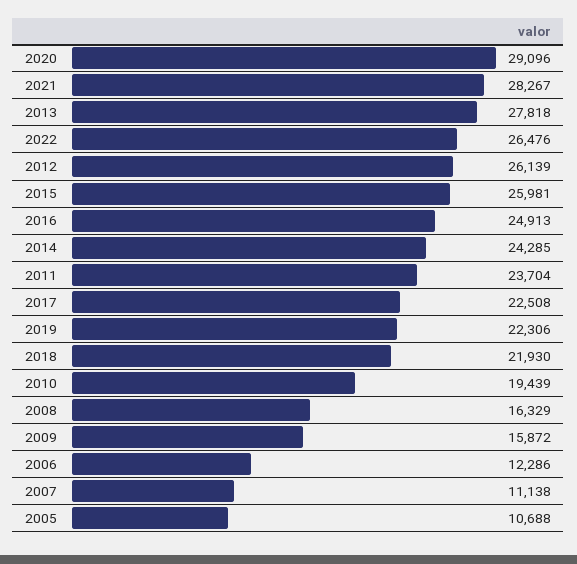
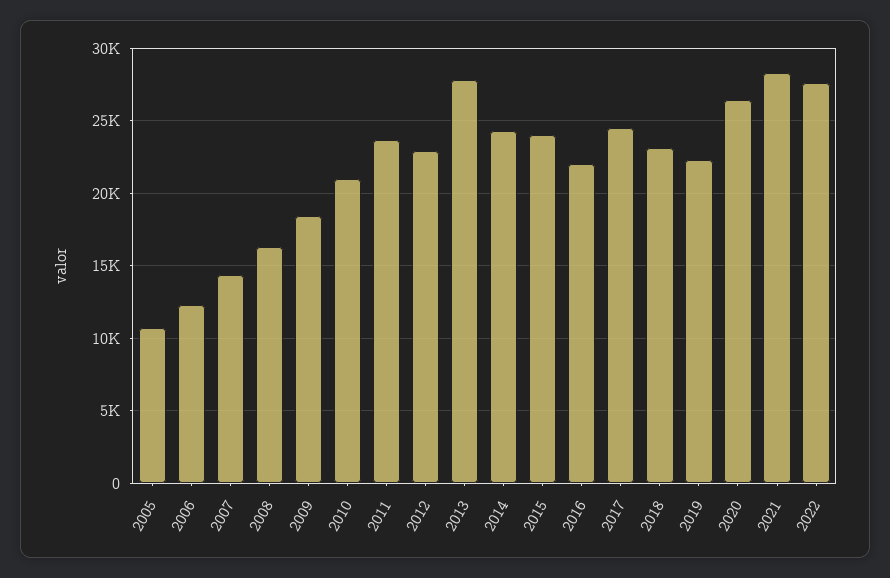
2020: 29096 -> 26500
2022: 26476 -> 27500
2012: 26139 -> 23000
2015: 25981 -> 24000
2016: 24913 -> 22000
2017: 22508 -> 24500
2018: 21930 -> 23000
2010: 19439 -> 21000
2009: 15872 -> 18500
2007: 11138 -> 14500

